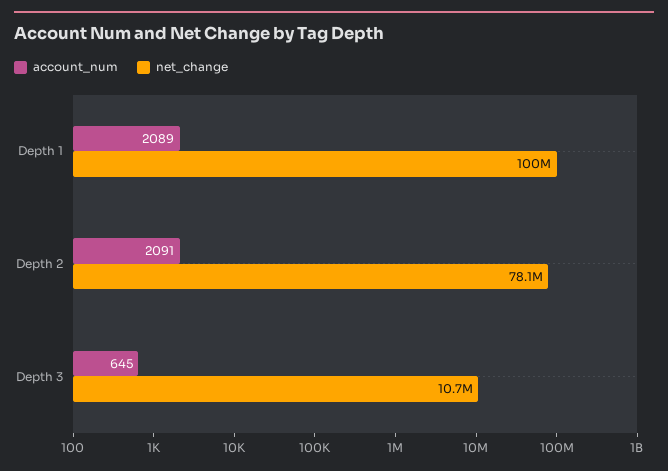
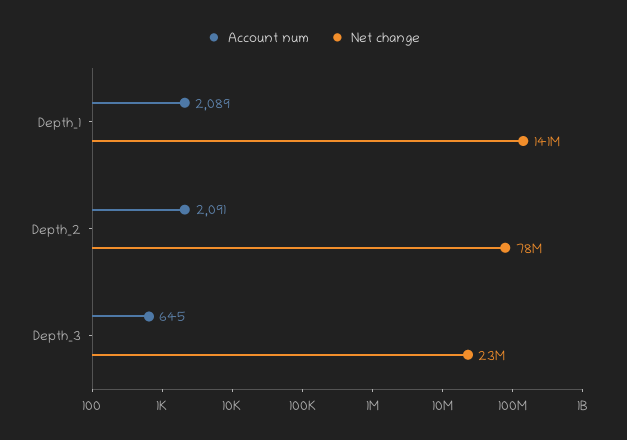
net_change, Depth 1: 100000000 -> 141000000
net_change, Depth 3: 10700000 -> 23000000

